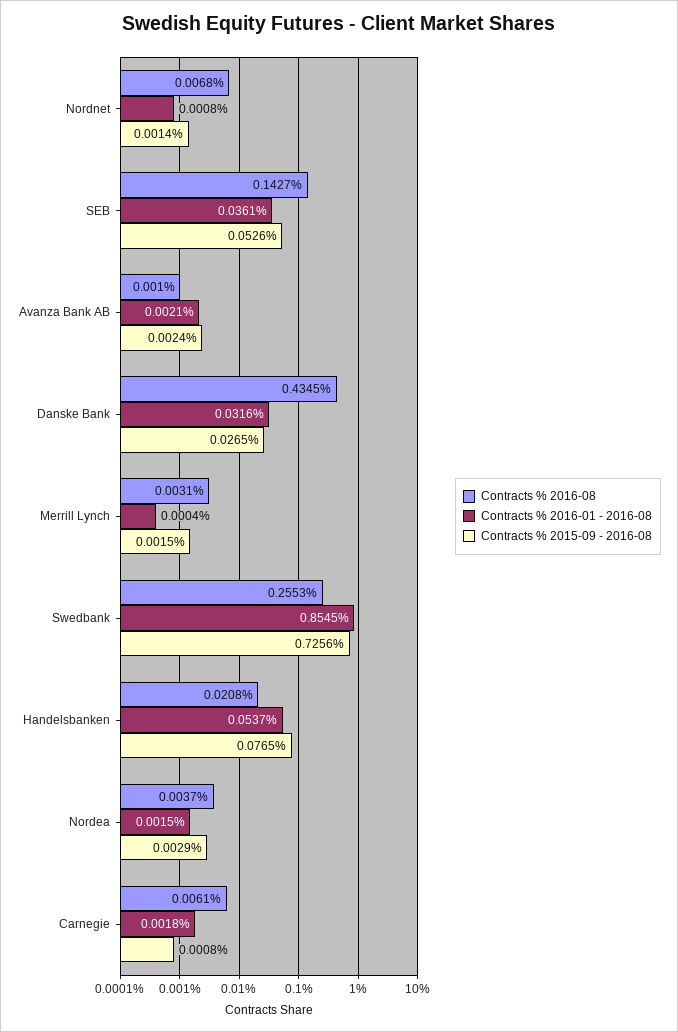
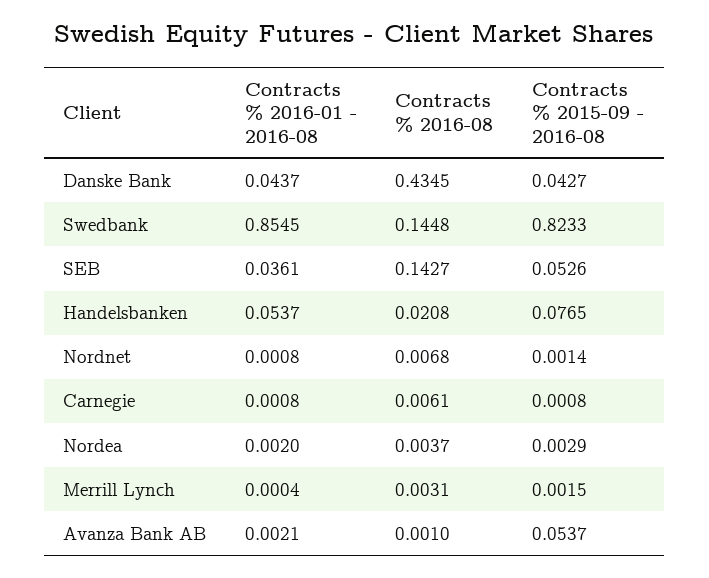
Contracts % 2015-09 - 2016-08, Avanza Bank AB: 0.0024 -> 0.0537
Contracts % 2016-01 - 2016-08, Danske Bank: 0.0316 -> 0.0437
Contracts % 2015-09 - 2016-08, Danske Bank: 0.0265 -> 0.0427
Contracts % 2016-08, Swedbank: 0.2553 -> 0.1448
Contracts % 2015-09 - 2016-08, Swedbank: 0.7256 -> 0.8233
Contracts % 2016-01 - 2016-08, Nordea: 0.0015 -> 0.002
Contracts % 2016-01 - 2016-08, Carnegie: 0.0018 -> 0.0008

